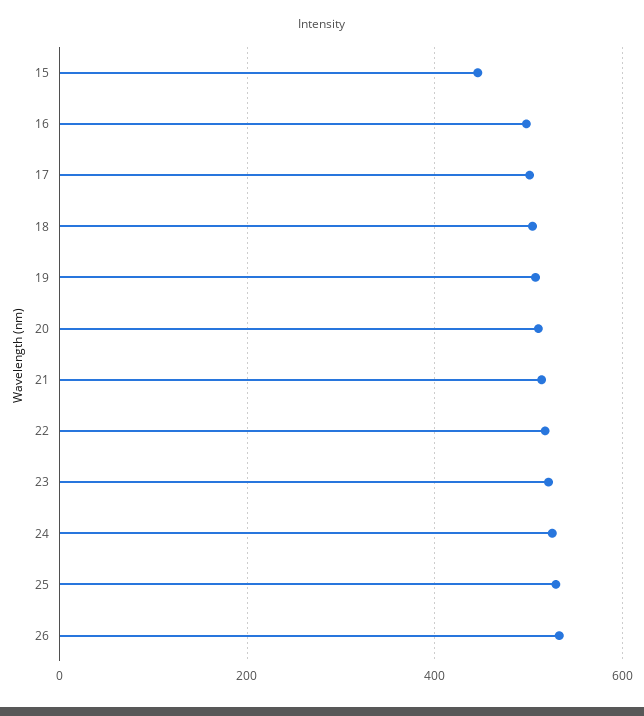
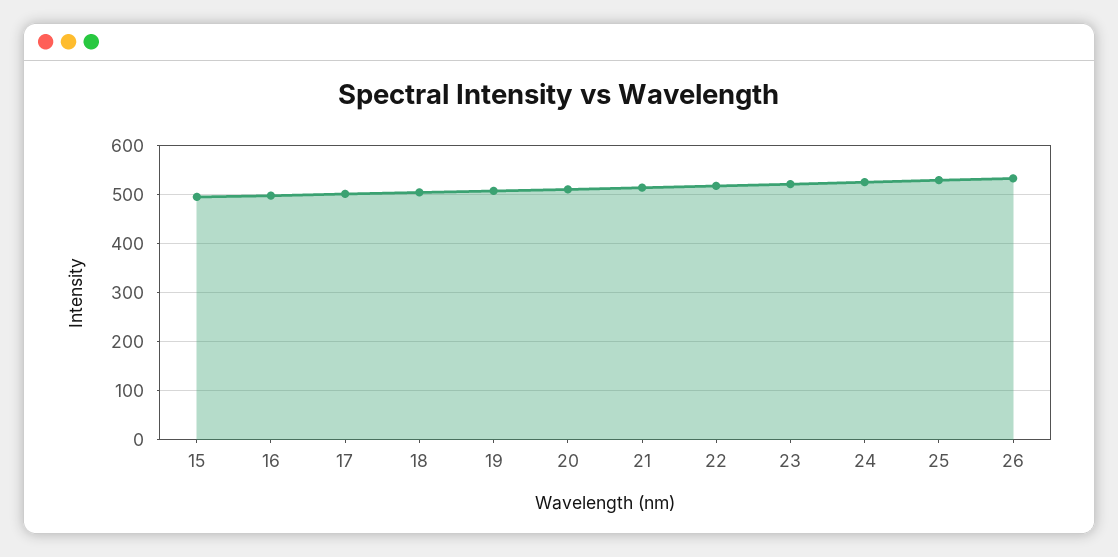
15: 440 -> 500

